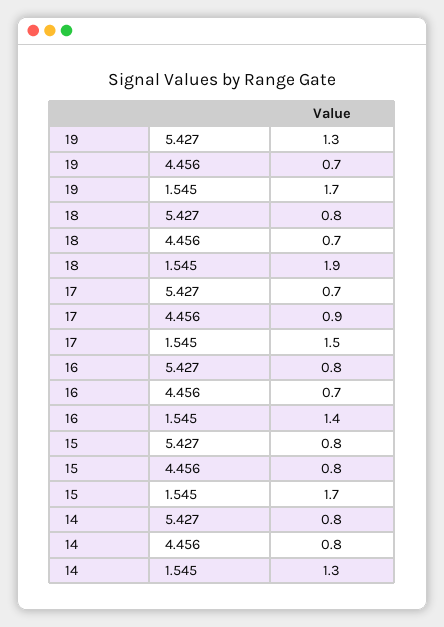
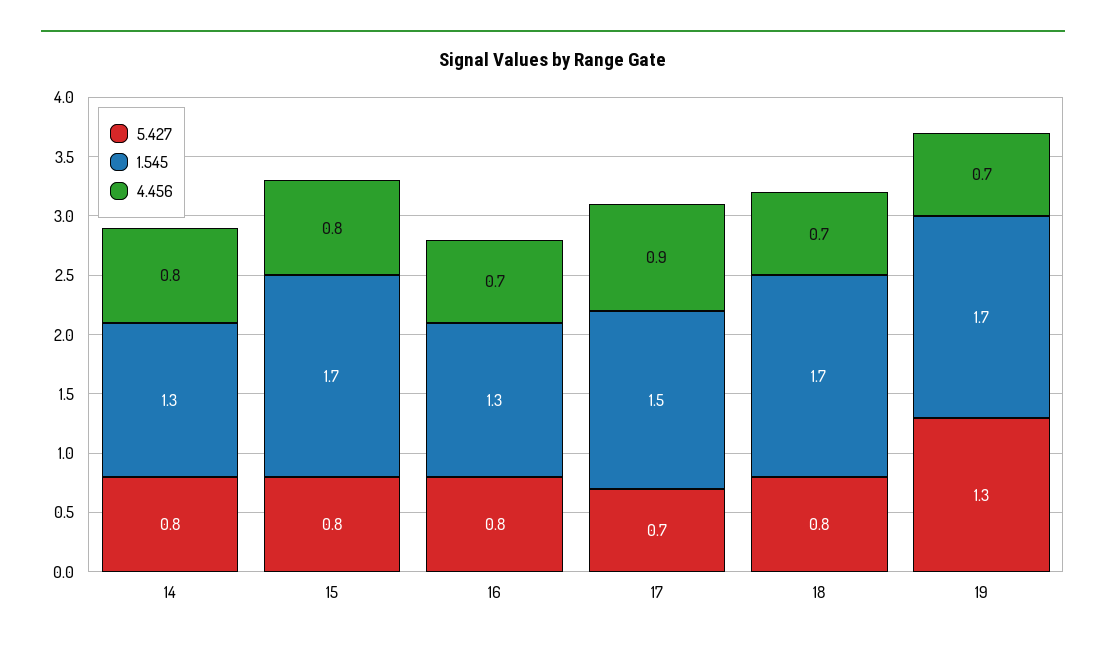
1.545, 18: 1.9 -> 1.7
1.545, 16: 1.4 -> 1.3

